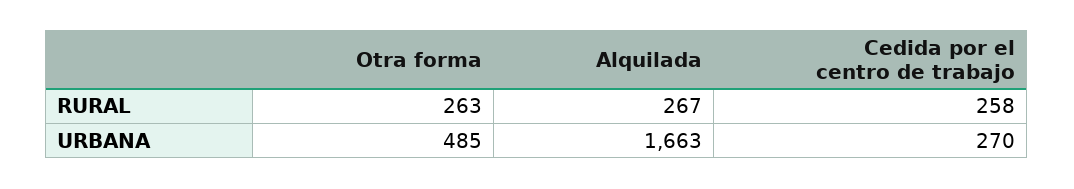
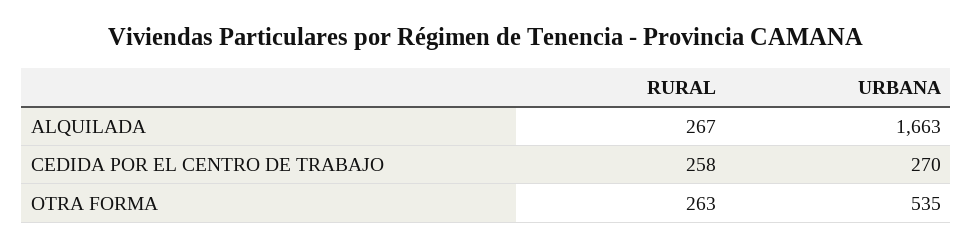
Otra forma, URBANA: 485 -> 535

